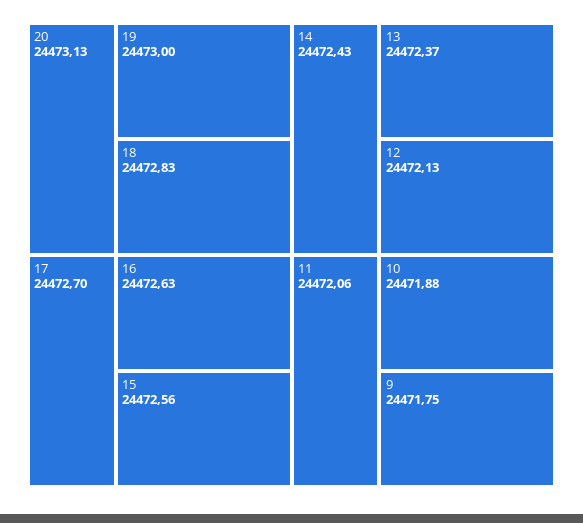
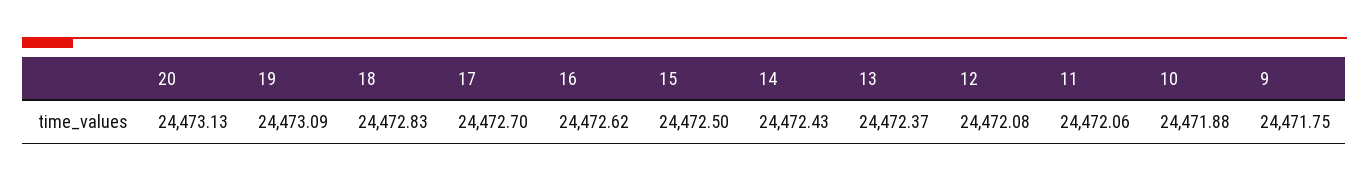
19: 24473 -> 24473.09
16: 24472.63 -> 24472.62
15: 24472.56 -> 24472.5
12: 24472.13 -> 24472.08

